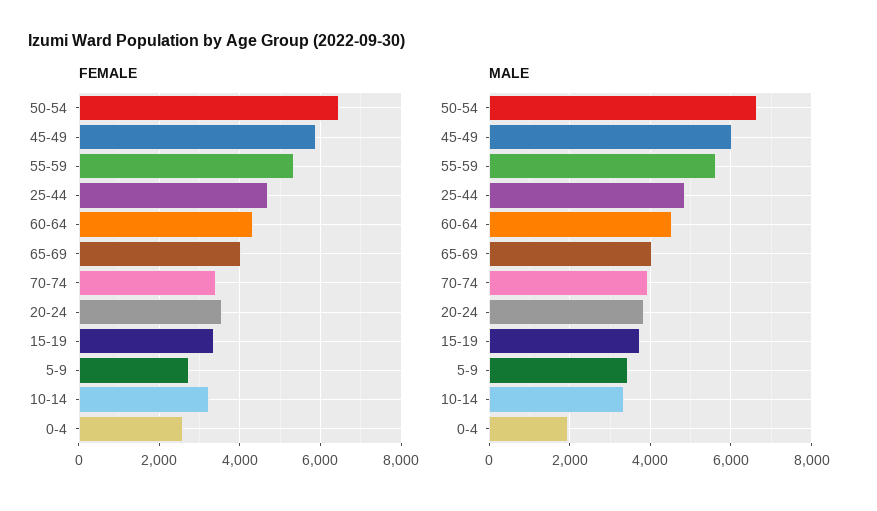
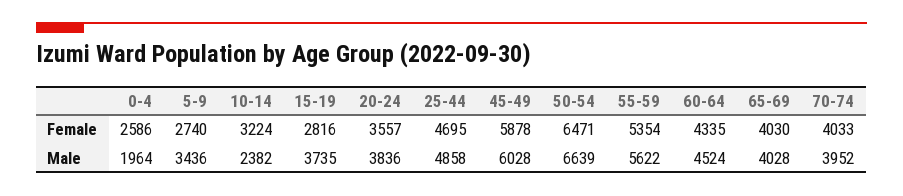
FEMALE, 70-74: 3400 -> 4033
FEMALE, 15-19: 3400 -> 2816
MALE, 10-14: 3400 -> 2382

